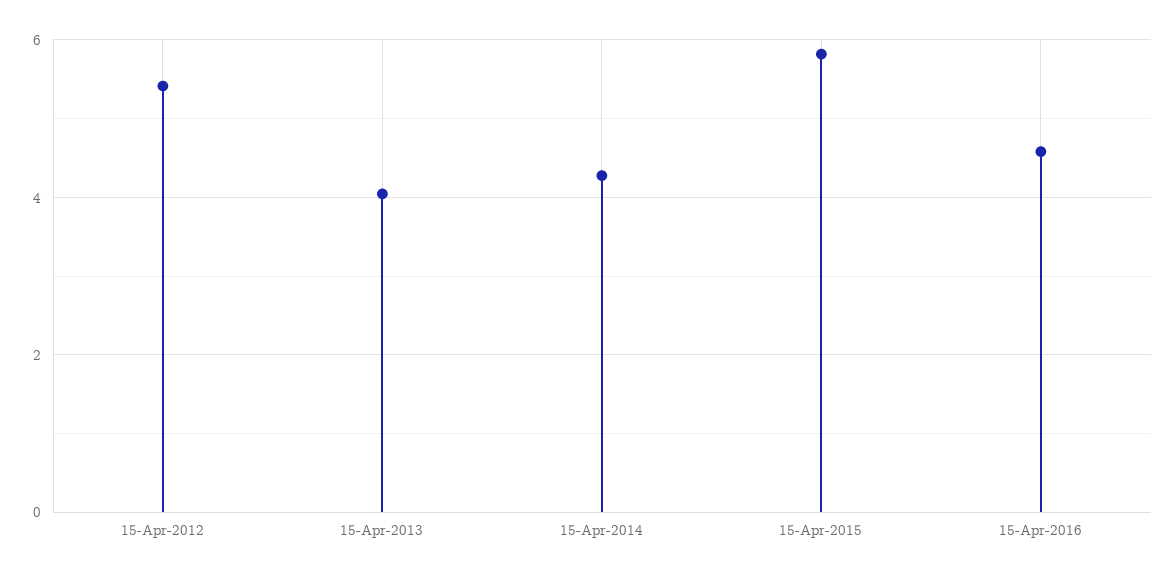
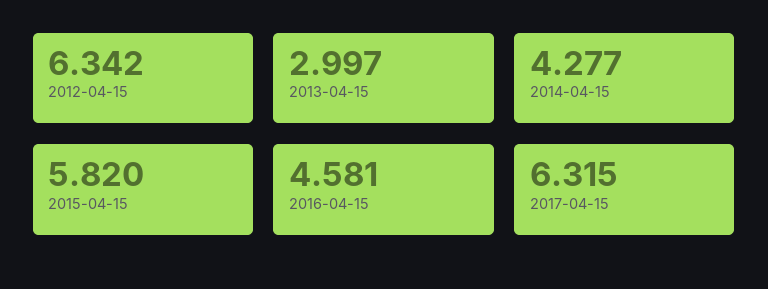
15-Apr-2012: 5.4 -> 6.342
15-Apr-2013: 4 -> 2.997
2017-04-15: none -> 6.315

